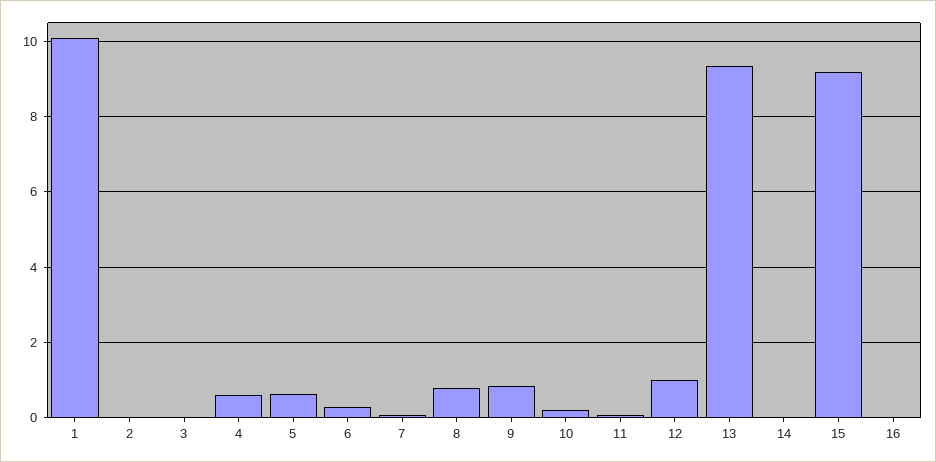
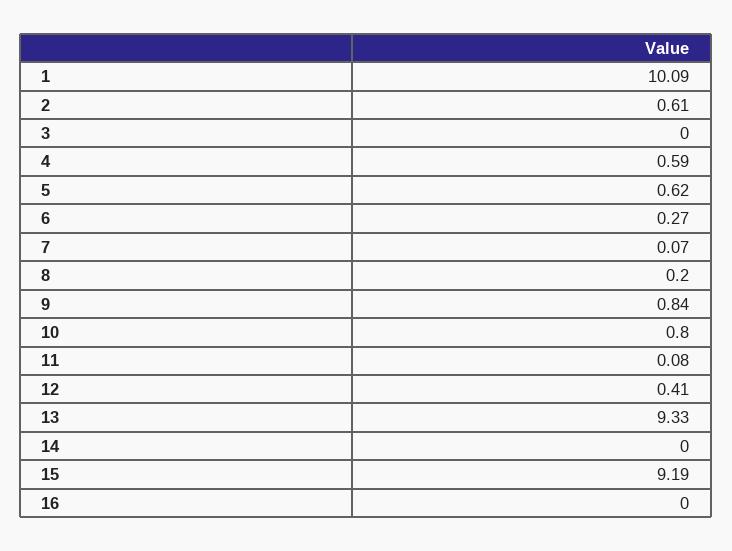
2: 0 -> 0.61
8: 0.8 -> 0.2
10: 0.2 -> 0.8
12: 1 -> 0.41

